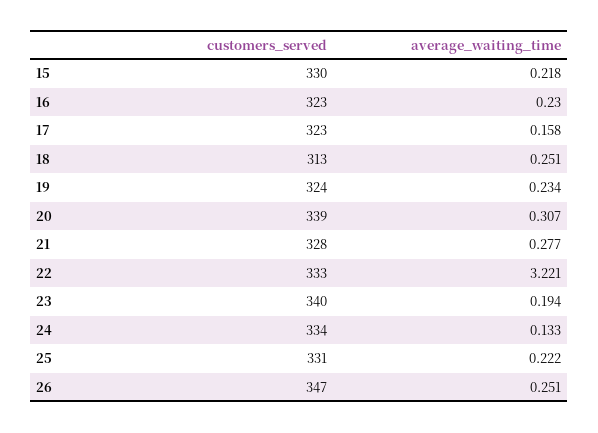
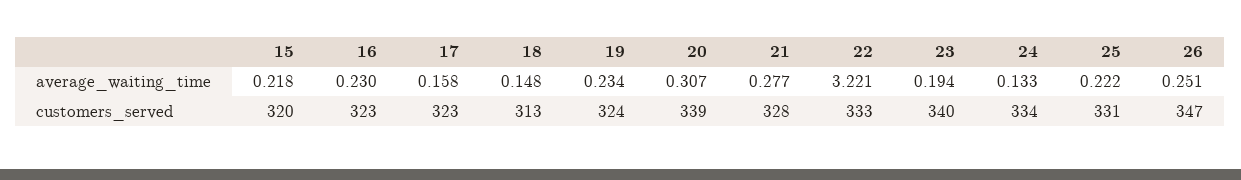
customers_served, 15: 330 -> 320
average_waiting_time, 18: 0.251 -> 0.148

